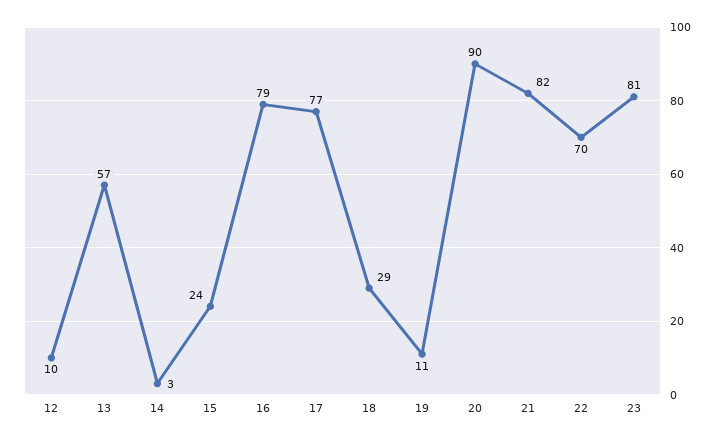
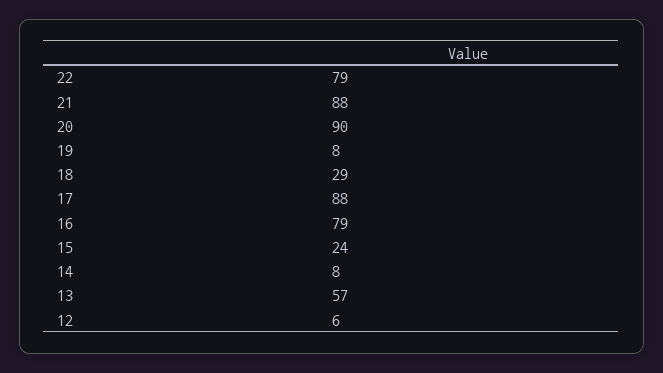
12: 10 -> 6
14: 3 -> 8
17: 77 -> 88
19: 11 -> 8
21: 82 -> 88
22: 70 -> 79
23: 81 -> none

